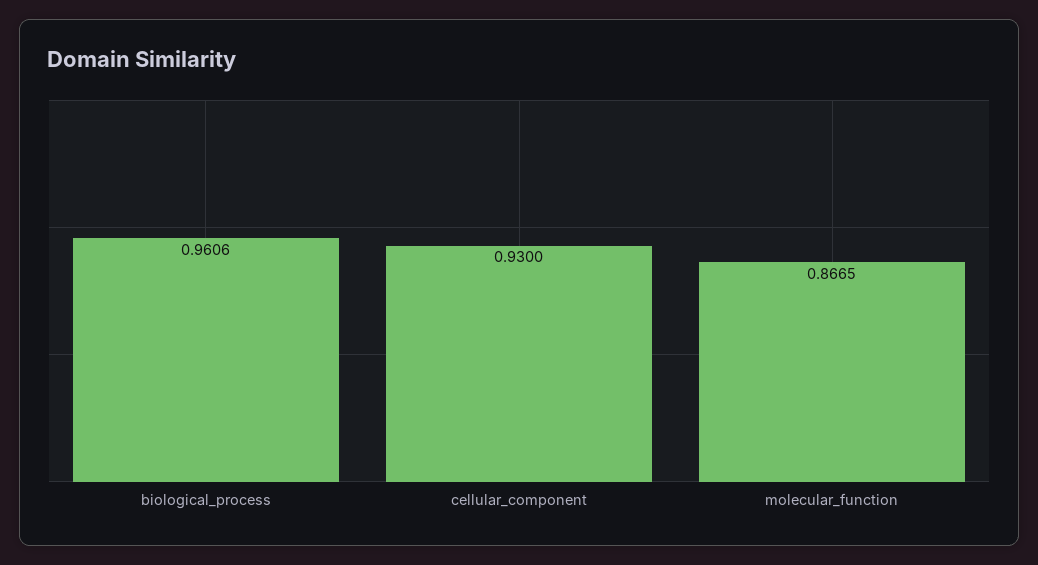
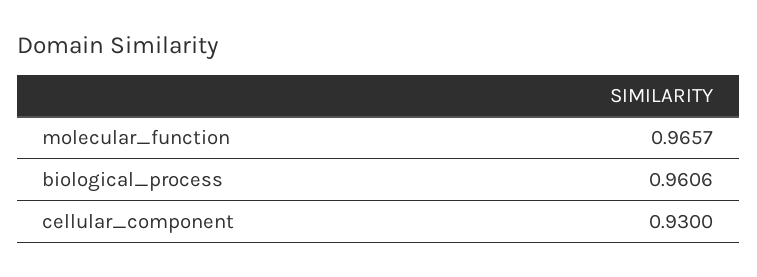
molecular_function: 0.8665 -> 0.9657

